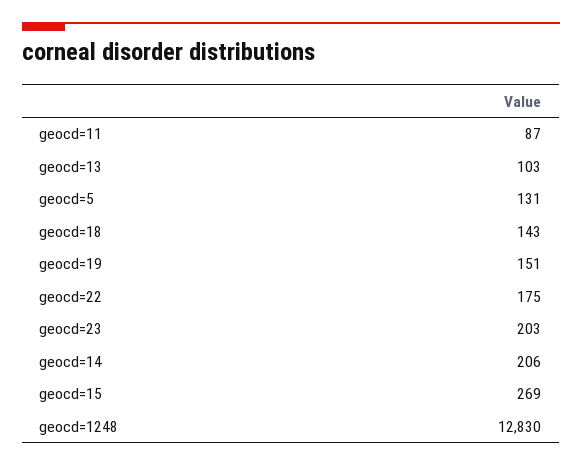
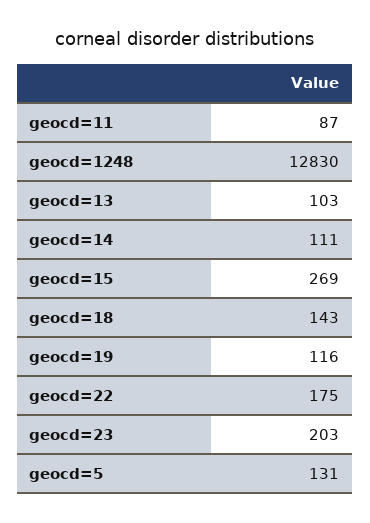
geocd=19: 151 -> 116
geocd=14: 206 -> 111

